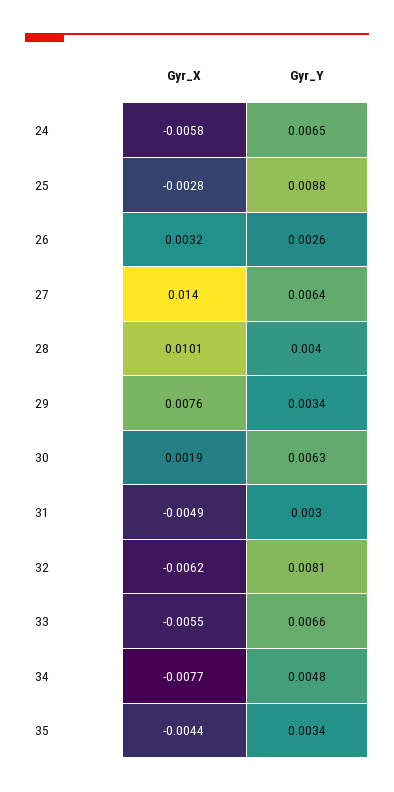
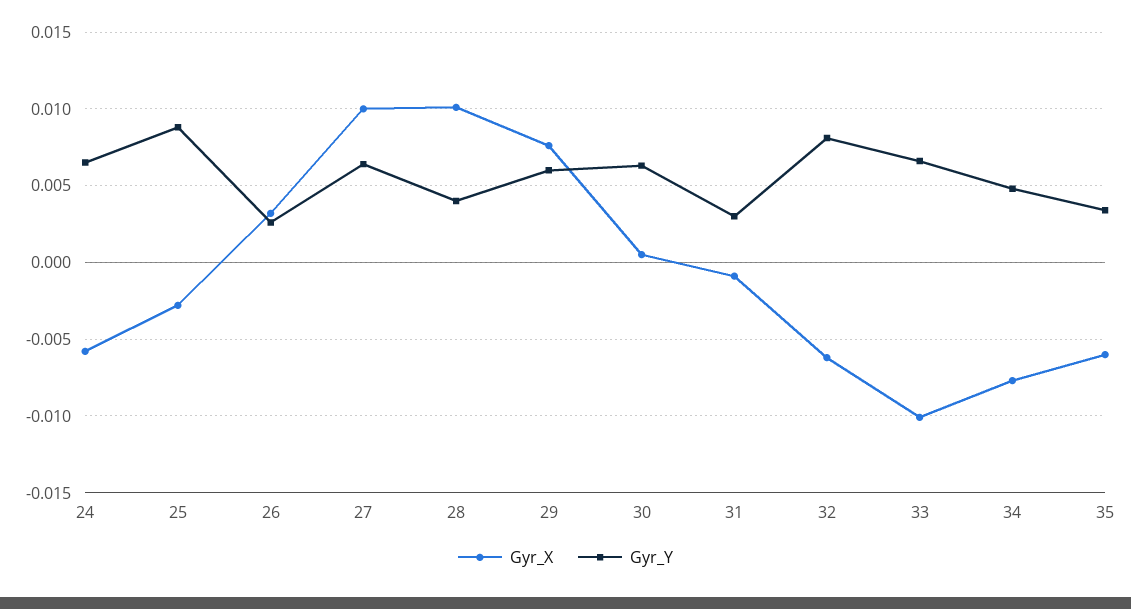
Gyr_X, 27: 0.014 -> 0.01
Gyr_Y, 29: 0.0034 -> 0.006
Gyr_X, 30: 0.0019 -> 0.0005
Gyr_X, 31: -0.0049 -> -0.001
Gyr_X, 33: -0.0055 -> -0.01
Gyr_X, 35: -0.0044 -> -0.006

